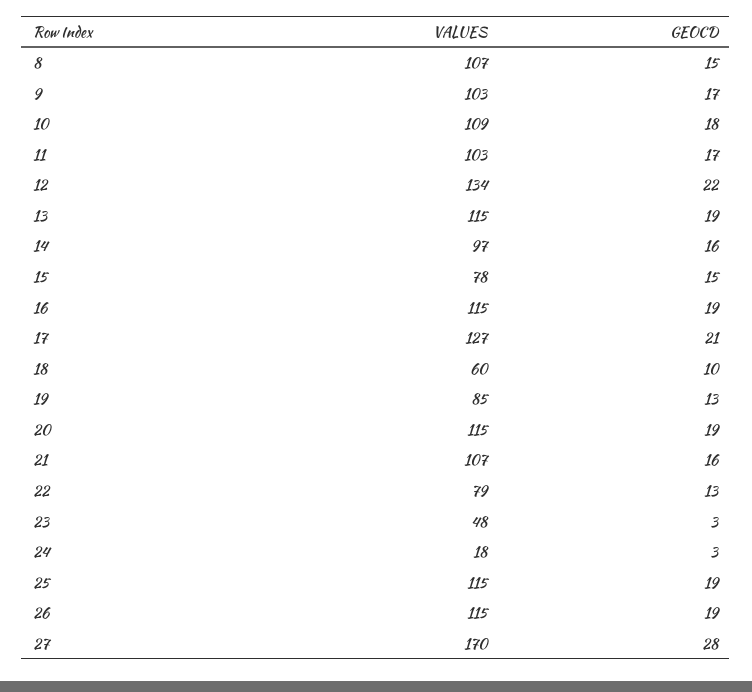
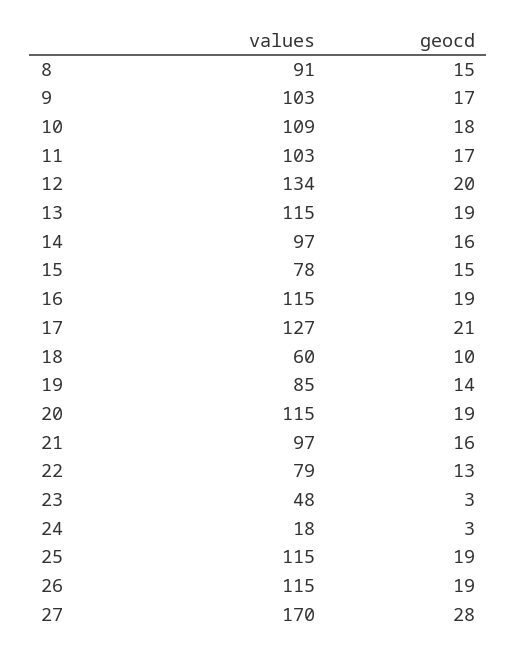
VALUES, 8: 107 -> 91
GEOCD, 12: 22 -> 20
GEOCD, 19: 13 -> 14
VALUES, 21: 107 -> 97

